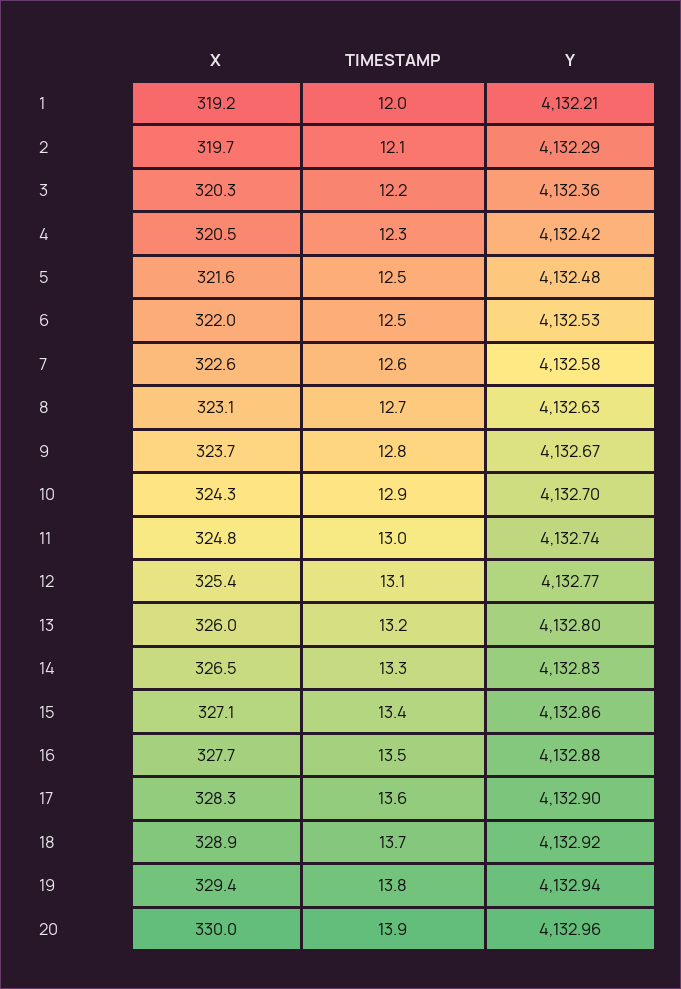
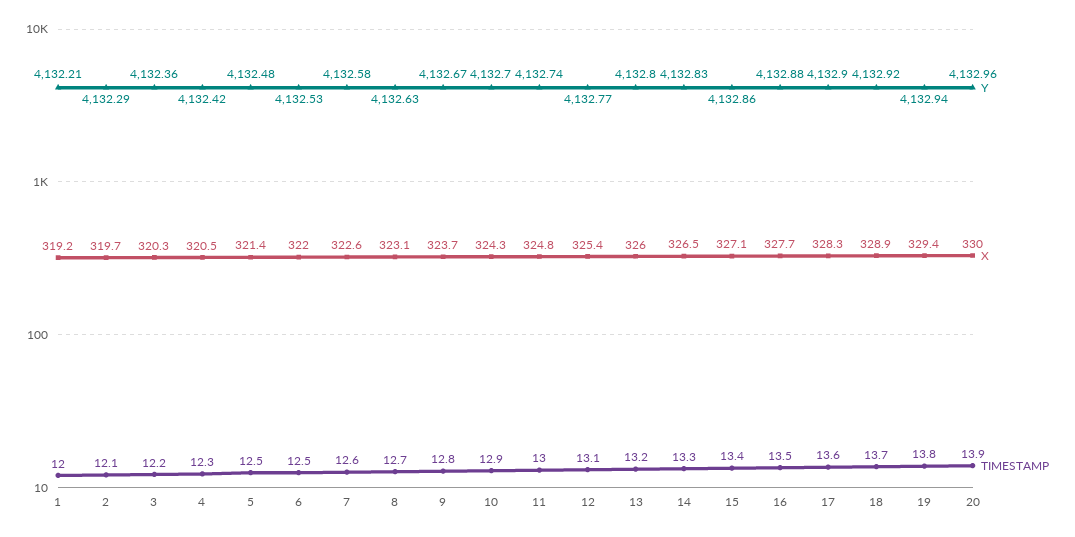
X, 5: 321.6 -> 321.4

